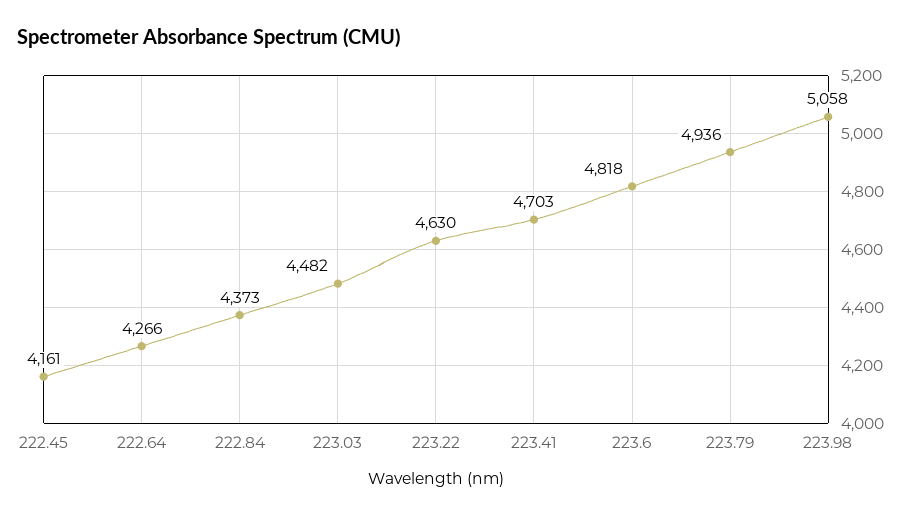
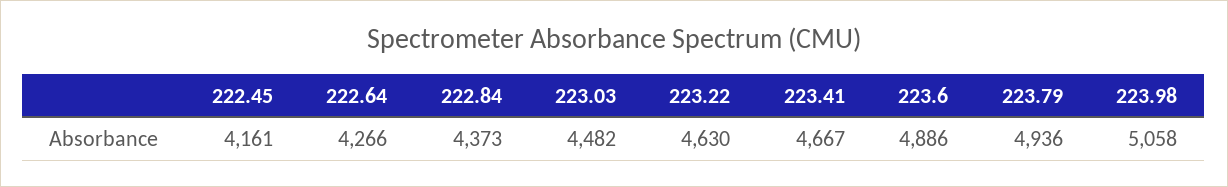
223.41: 4703 -> 4667
223.6: 4818 -> 4886

